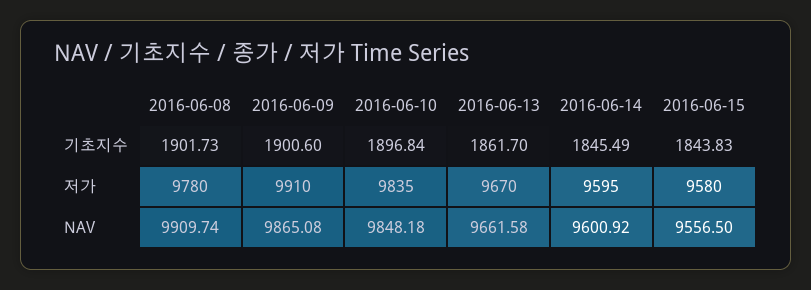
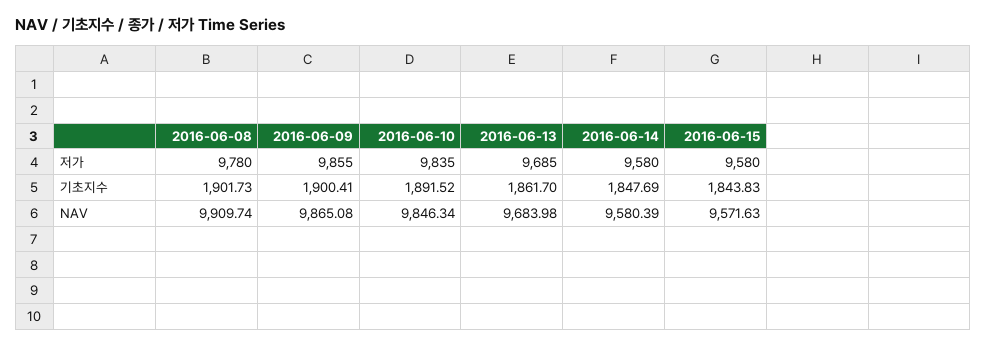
2016-06-09, 기초지수: 1900.6 -> 1900.41
2016-06-10, 기초지수: 1896.84 -> 1891.52
2016-06-14, 기초지수: 1845.49 -> 1847.69
2016-06-09, 저가: 9910 -> 9855
2016-06-13, 저가: 9670 -> 9685
2016-06-14, 저가: 9595 -> 9580
2016-06-10, NAV: 9848.18 -> 9846.34
2016-06-13, NAV: 9661.58 -> 9683.98
2016-06-14, NAV: 9600.92 -> 9580.39
2016-06-15, NAV: 9556.5 -> 9571.63

